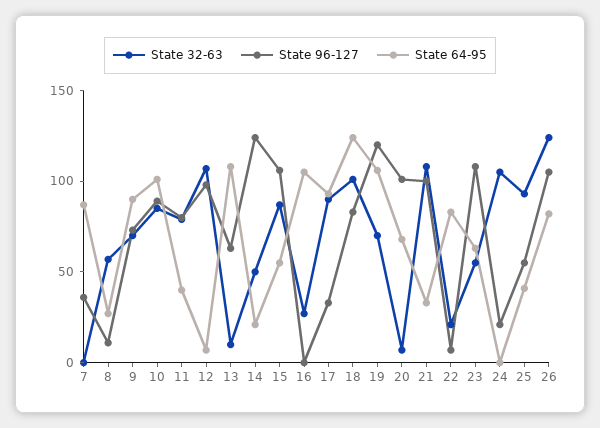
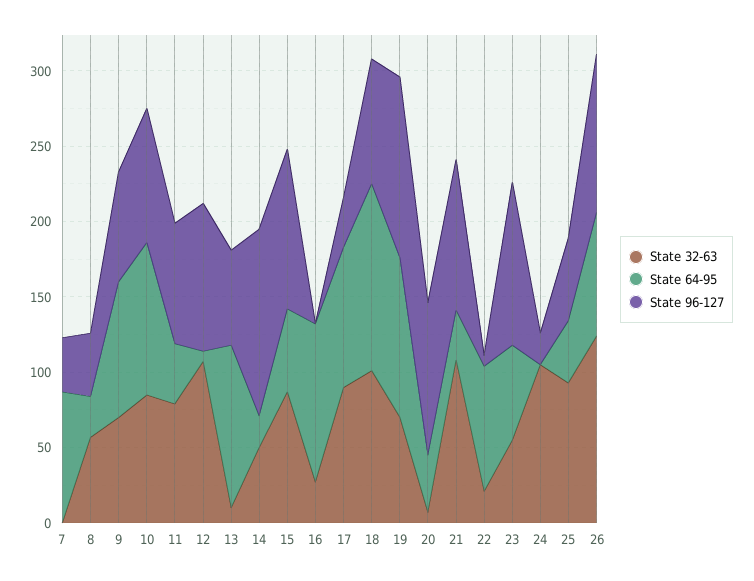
State 96-127, 8: 10 -> 40
State 64-95, 20: 70 -> 40

